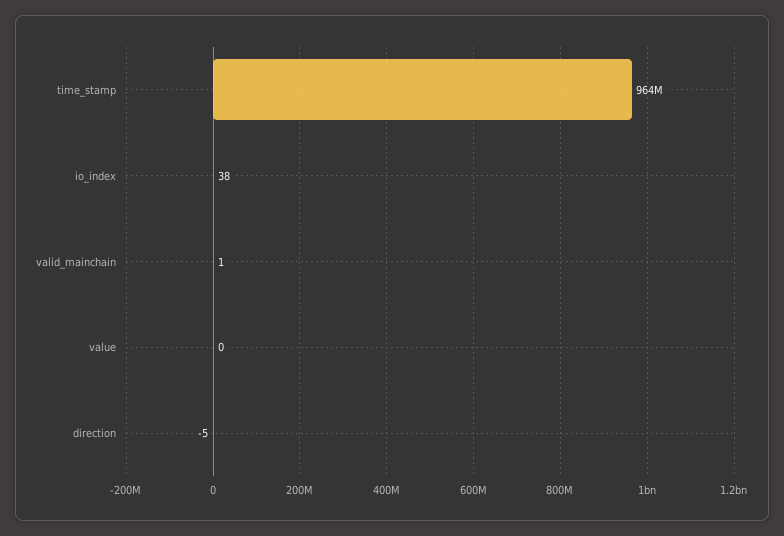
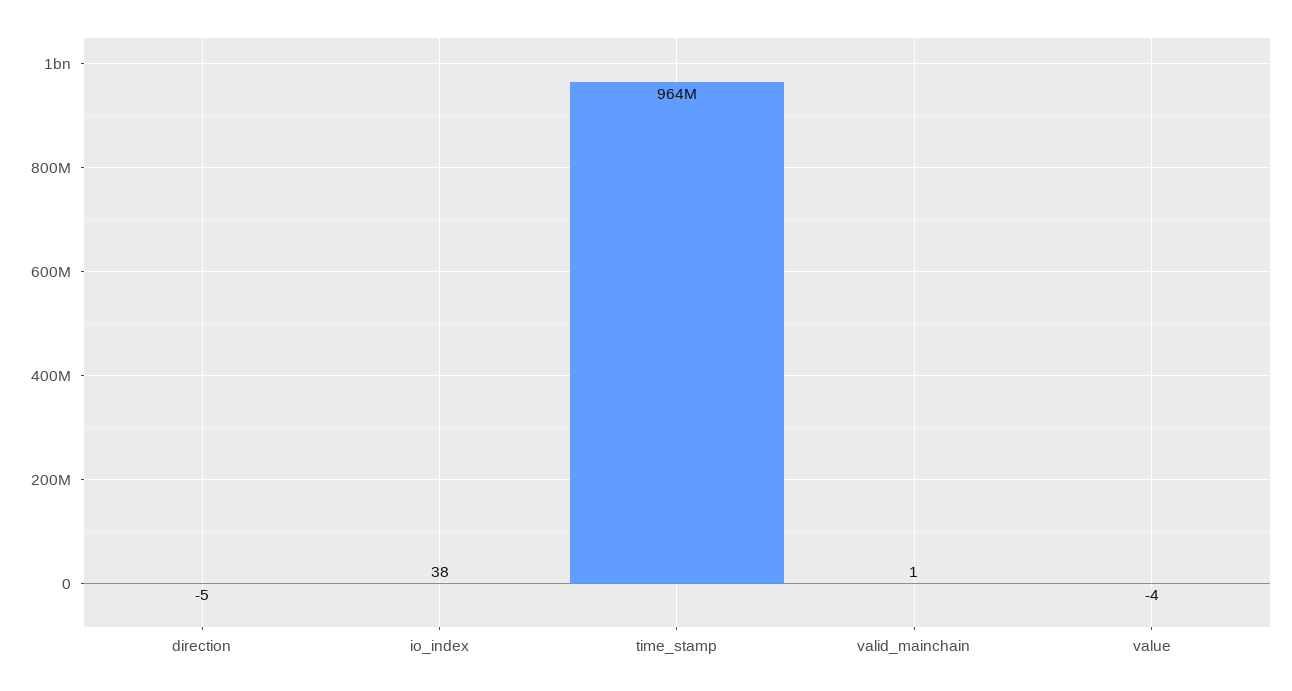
value: 0 -> -4

